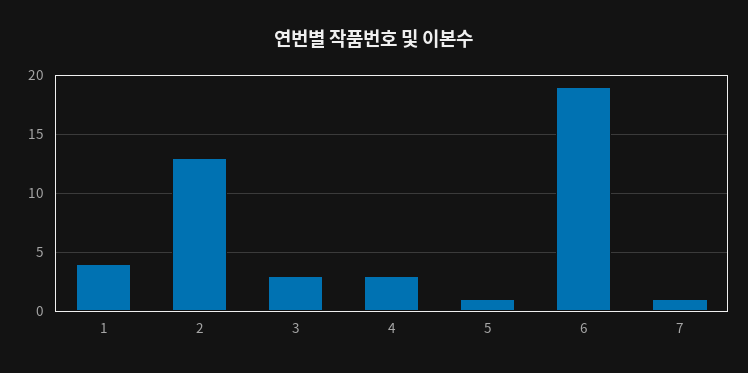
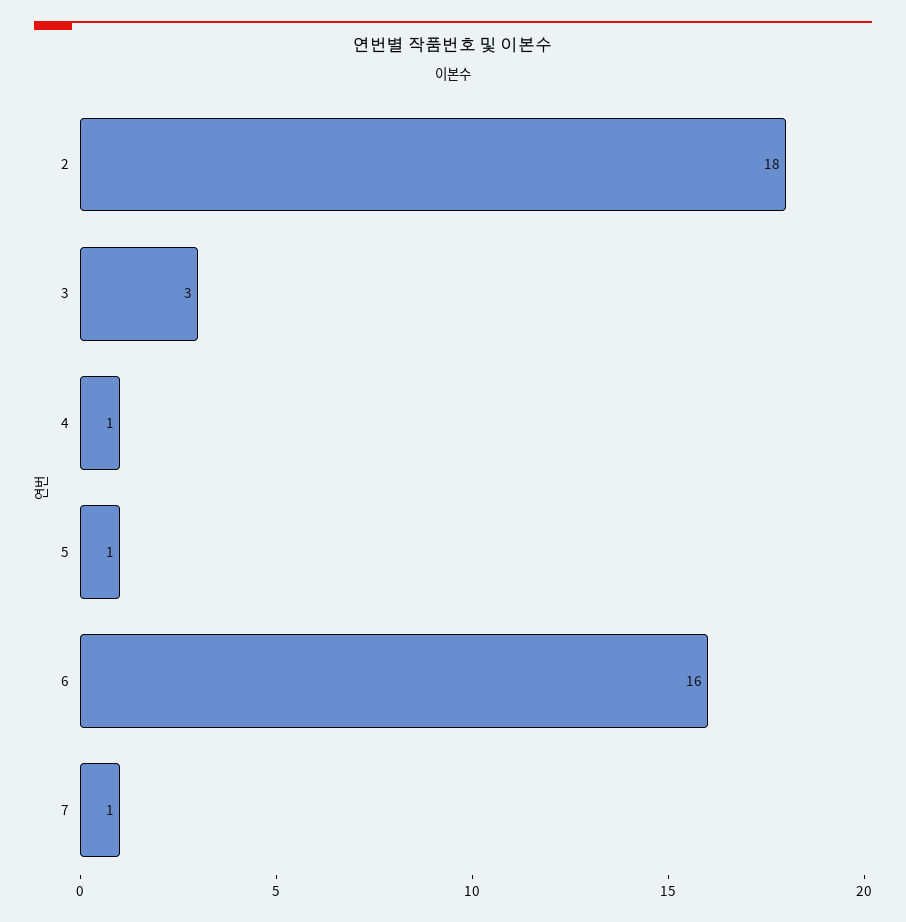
1: 4 -> none
2: 13 -> 18
4: 3 -> 1
6: 19 -> 16

